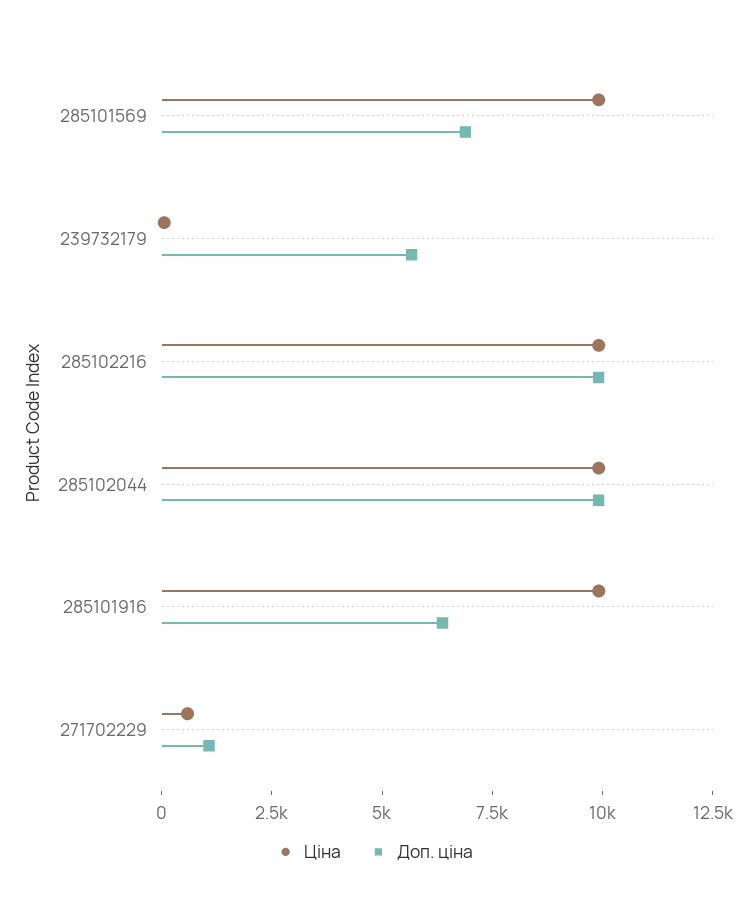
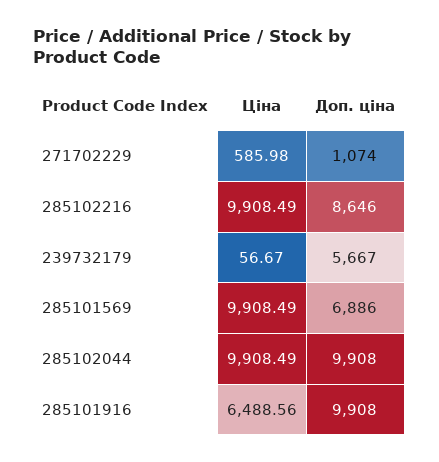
Доп. ціна, 285102216: 10000 -> 8646
Ціна, 285101916: 10000 -> 6488.56
Доп. ціна, 285101916: 6500 -> 9908

